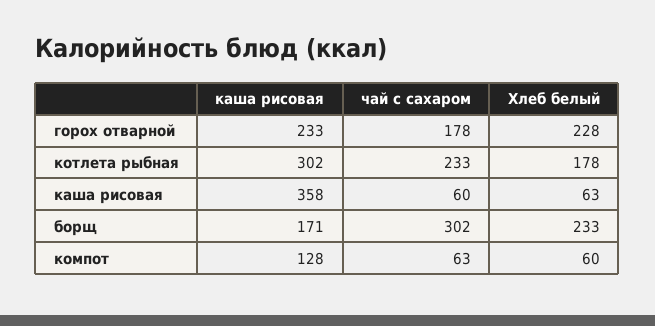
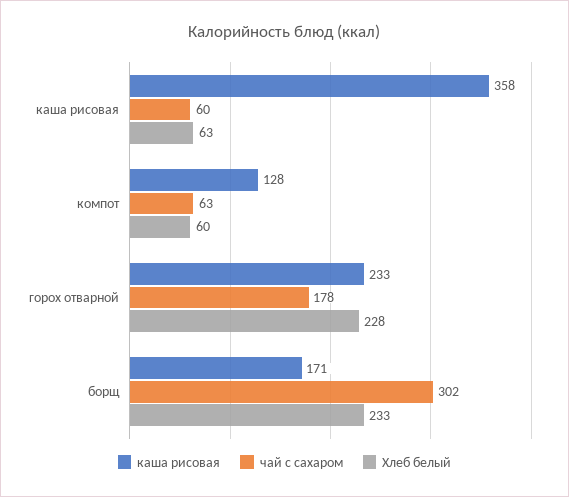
каша рисовая, котлета рыбная: 302 -> none
чай с сахаром, котлета рыбная: 233 -> none
Хлеб белый, котлета рыбная: 178 -> none

